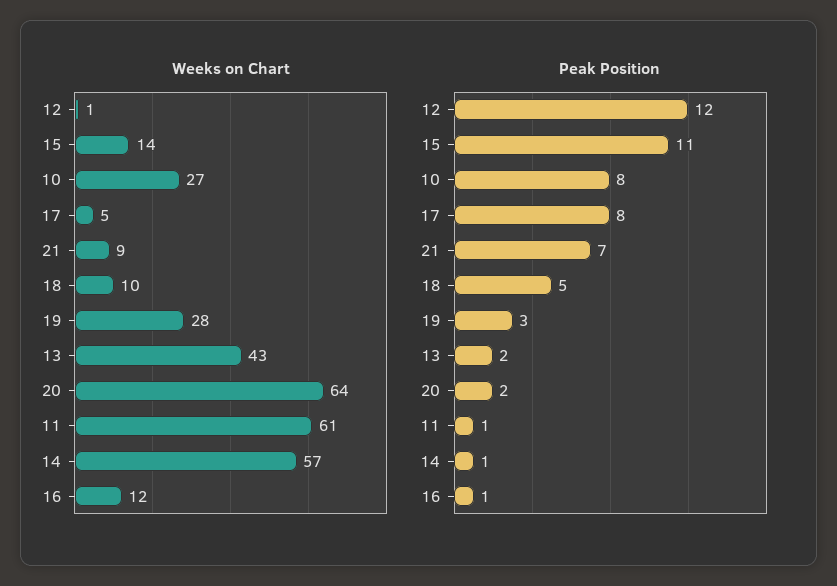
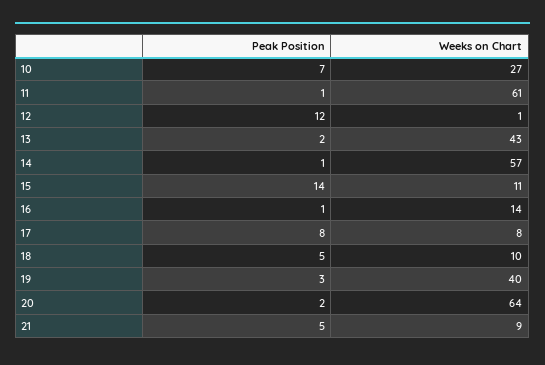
Weeks on Chart, 15: 14 -> 11
Weeks on Chart, 17: 5 -> 8
Weeks on Chart, 19: 28 -> 40
Weeks on Chart, 16: 12 -> 14
Peak Position, 15: 11 -> 14
Peak Position, 10: 8 -> 7
Peak Position, 21: 7 -> 5

